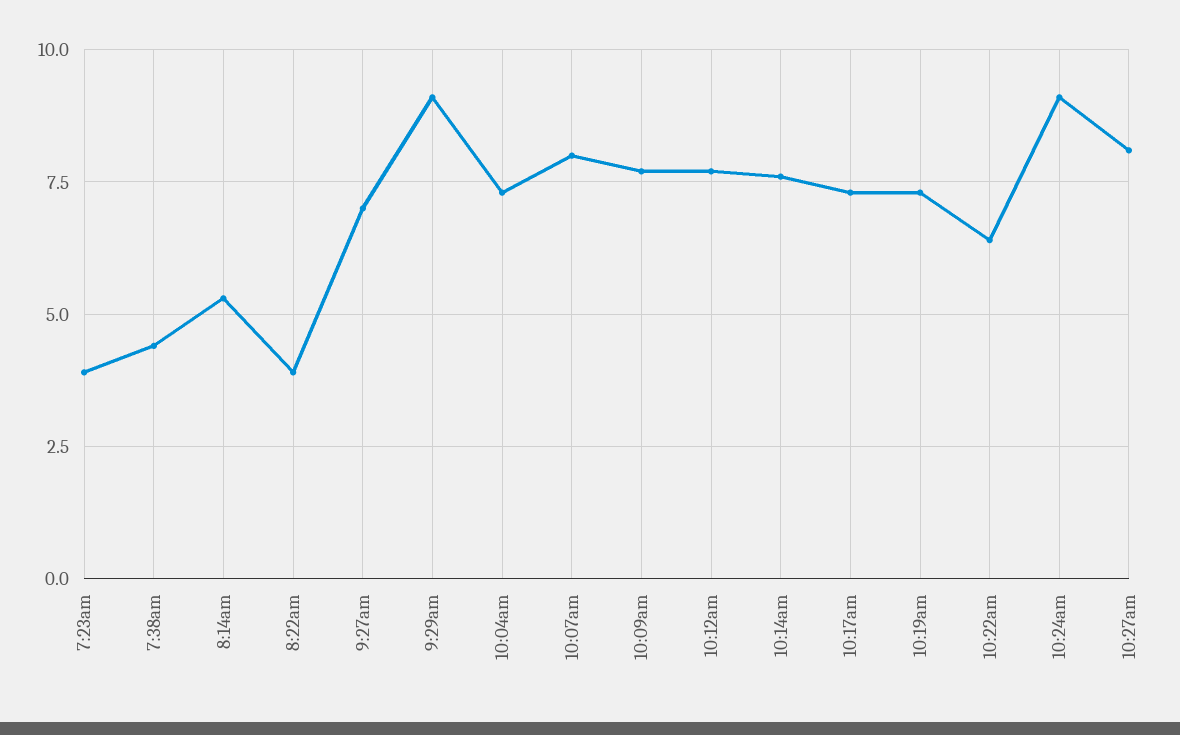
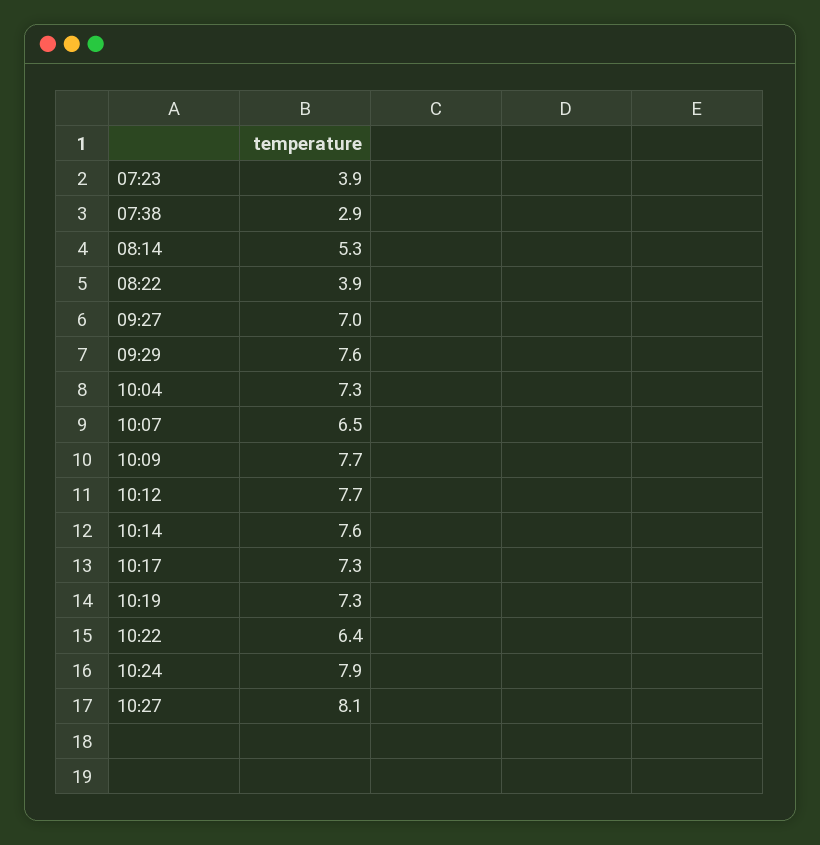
7:38am: 4.5 -> 2.9
9:29am: 9 -> 7.6
10:07am: 8 -> 6.5
10:24am: 9 -> 7.9

